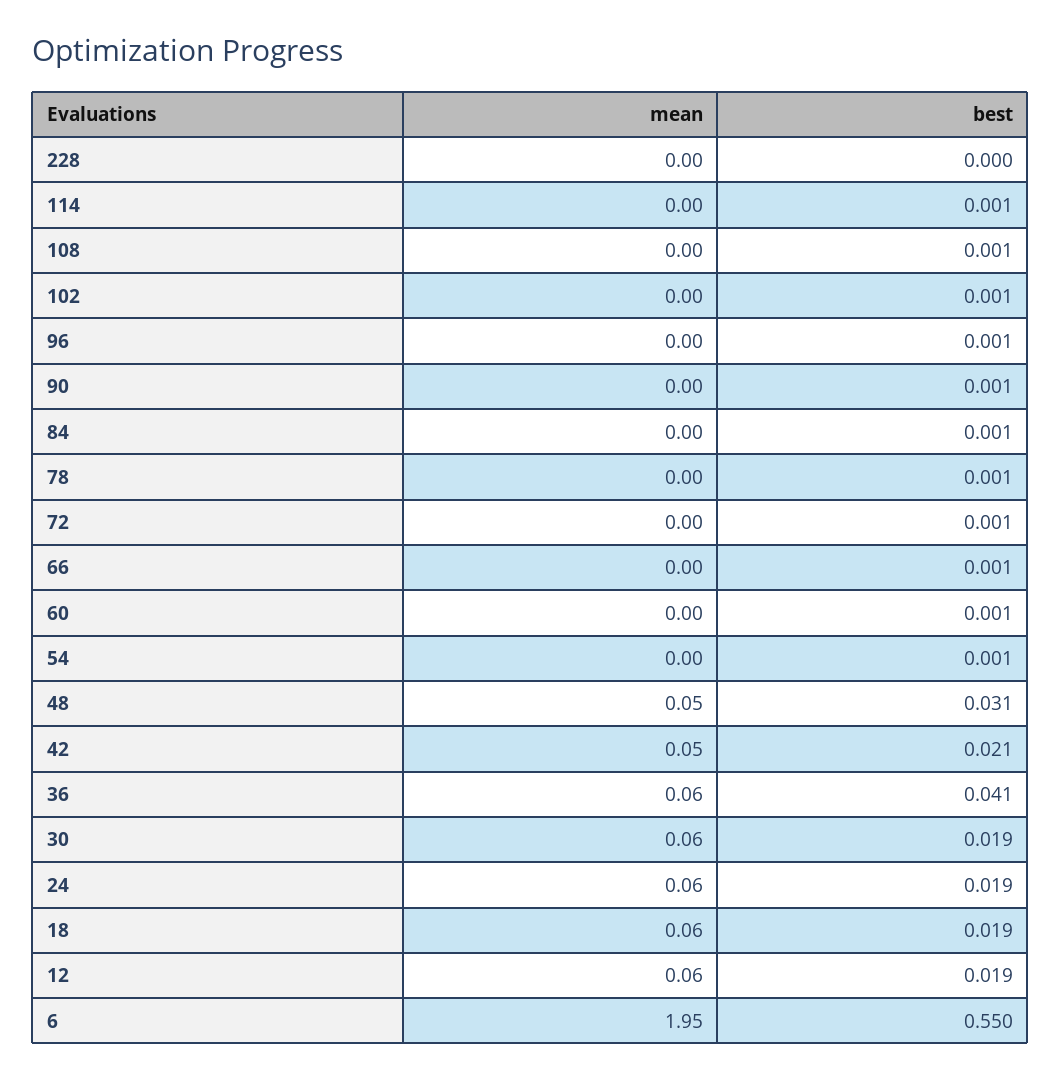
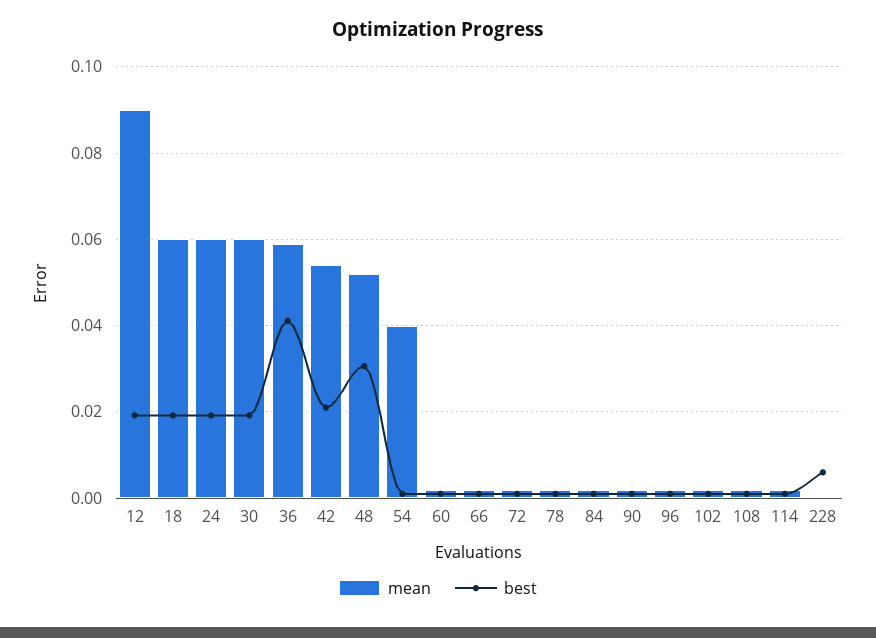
best, 228: 0 -> 0.006
mean, 54: 0 -> 0.04
mean, 12: 0.06 -> 0.09
mean, 6: 1.95 -> none
best, 6: 0.55 -> none

